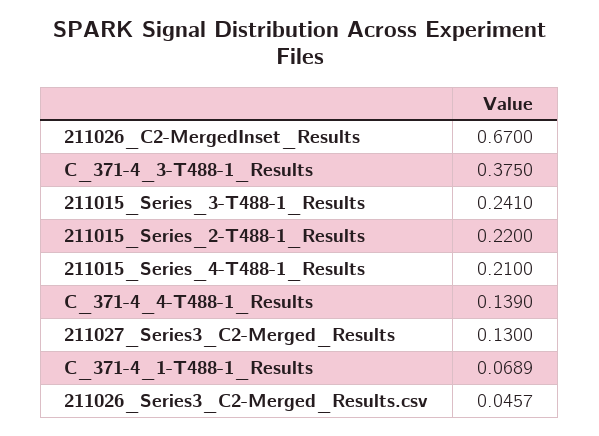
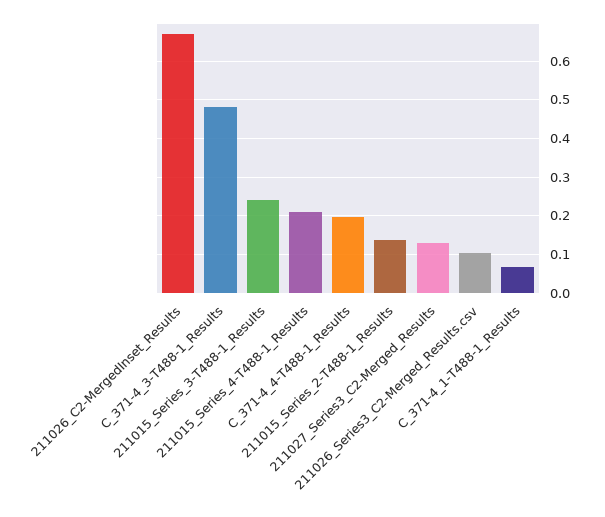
C_371-4_3-T488-1_Results: 0.375 -> 0.48
211015_Series_2-T488-1_Results: 0.22 -> 0.14
C_371-4_4-T488-1_Results: 0.139 -> 0.2
211026_Series3_C2-Merged_Results.csv: 0.0457 -> 0.1

